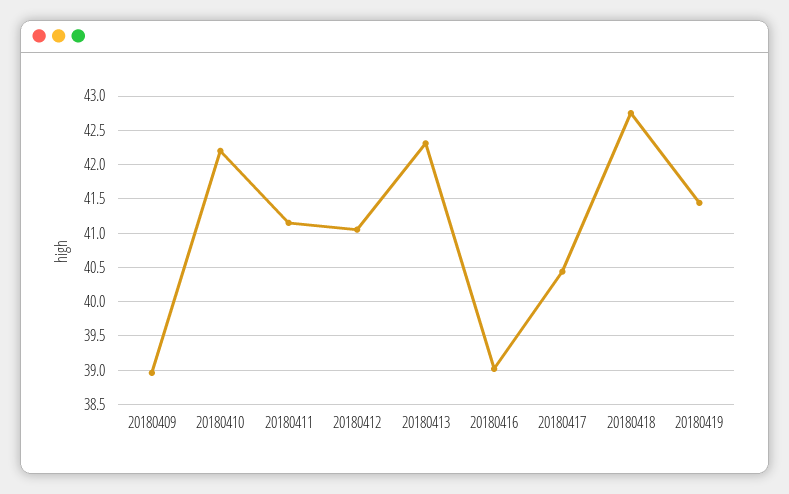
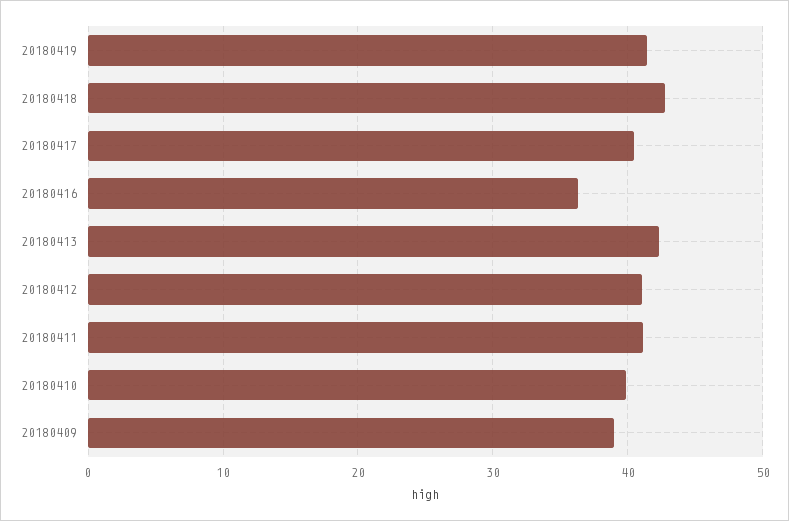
20180410: 42.2 -> 40
20180416: 39 -> 36

